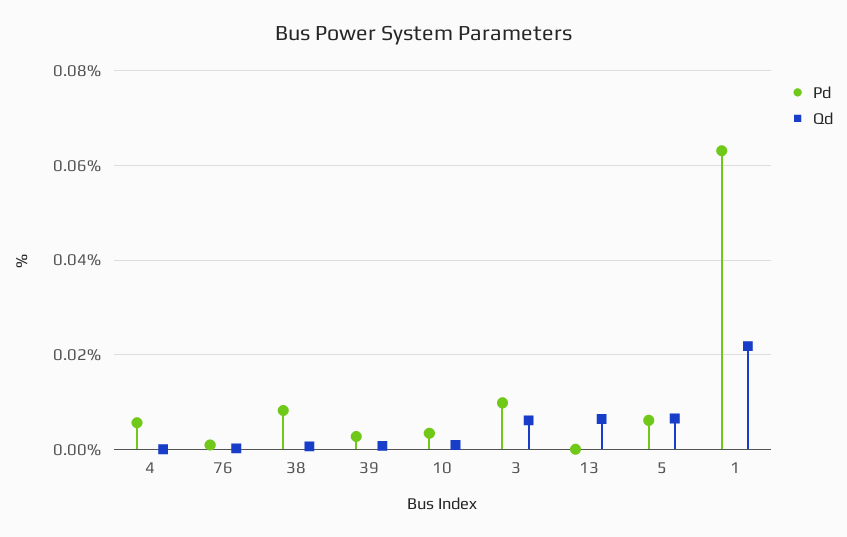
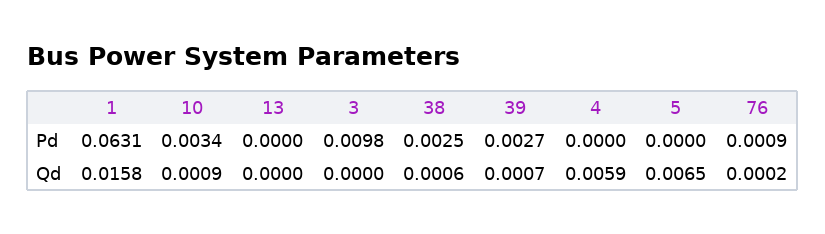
Pd, 4: 0.006 -> 0
Qd, 4: 0 -> 0.0059
Pd, 38: 0.008 -> 0.0025
Qd, 3: 0.006 -> 0
Qd, 13: 0.006 -> 0
Pd, 5: 0.006 -> 0
Qd, 1: 0.022 -> 0.0158

